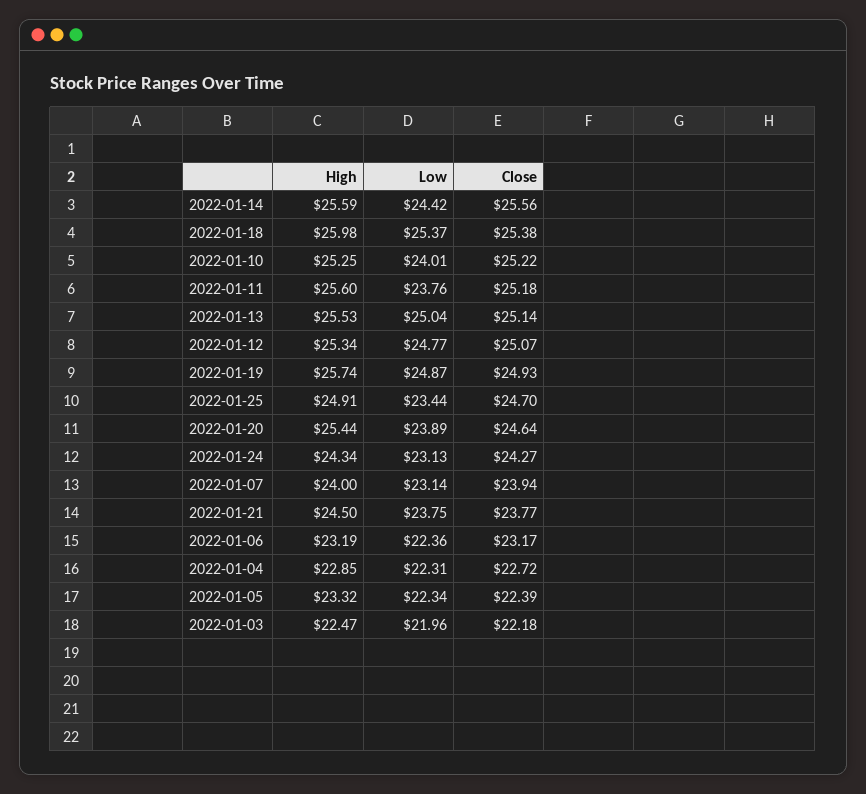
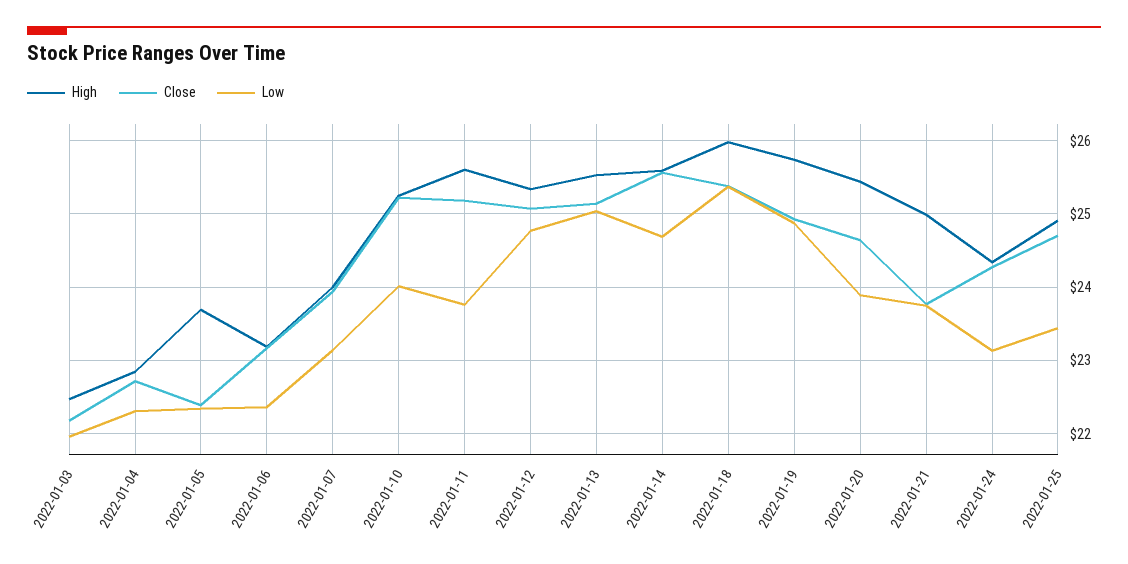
Low, 2022-01-14: 24.42 -> 24.7
High, 2022-01-21: 24.5 -> 25
High, 2022-01-05: 23.32 -> 23.7

